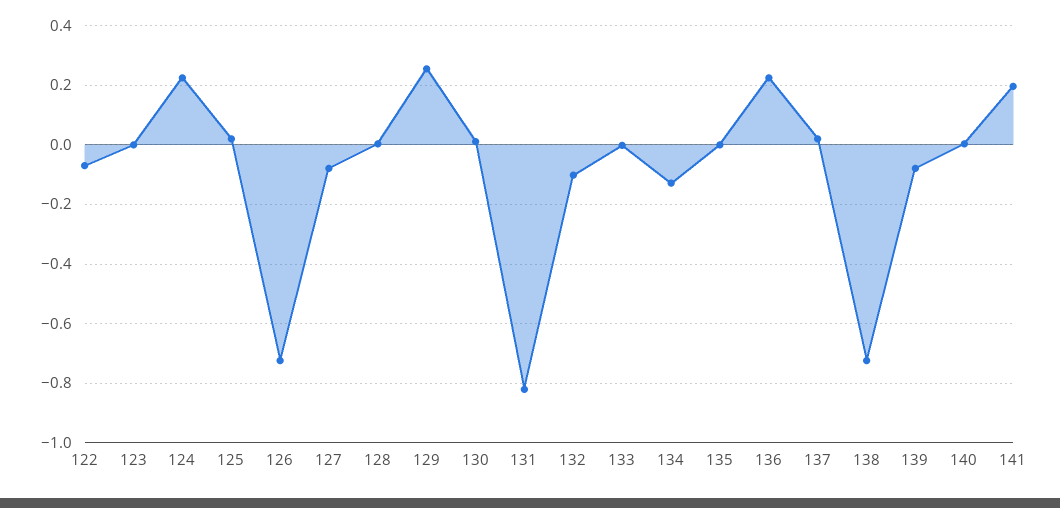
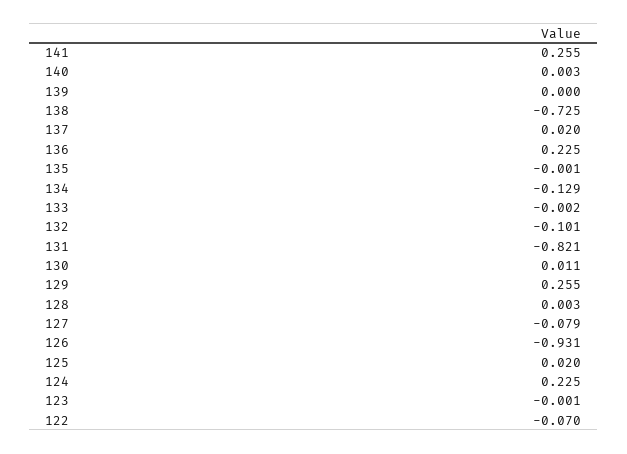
126: -0.725 -> -0.931
139: -0.075 -> 0
141: 0.2 -> 0.255

